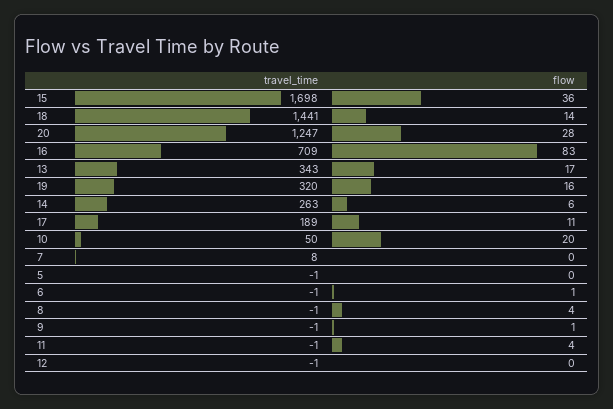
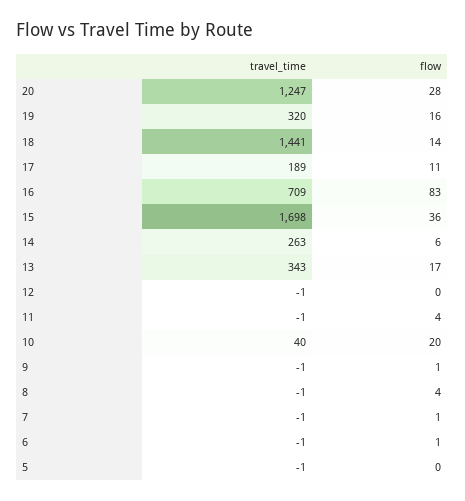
travel_time, 10: 50 -> 40
travel_time, 7: 8 -> -1
flow, 7: 0 -> 1

